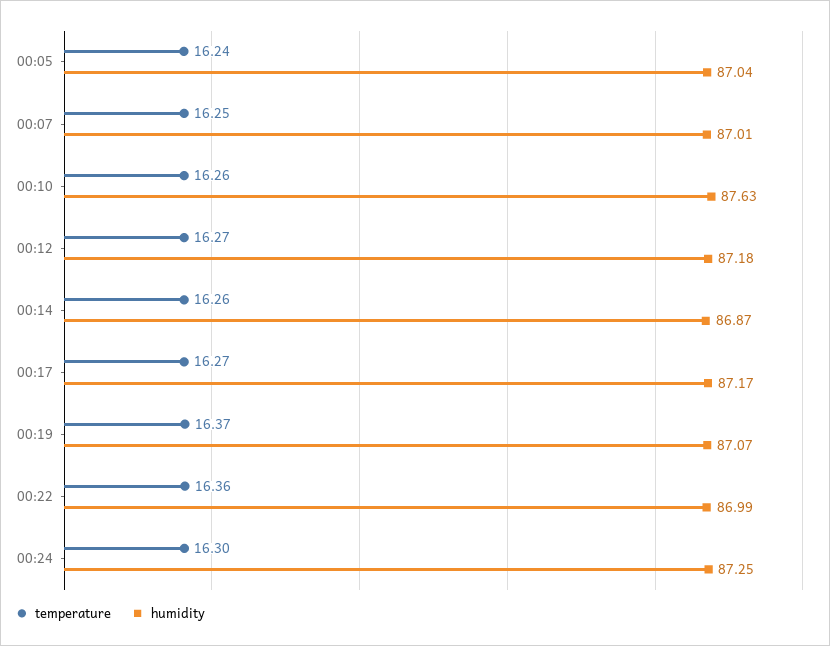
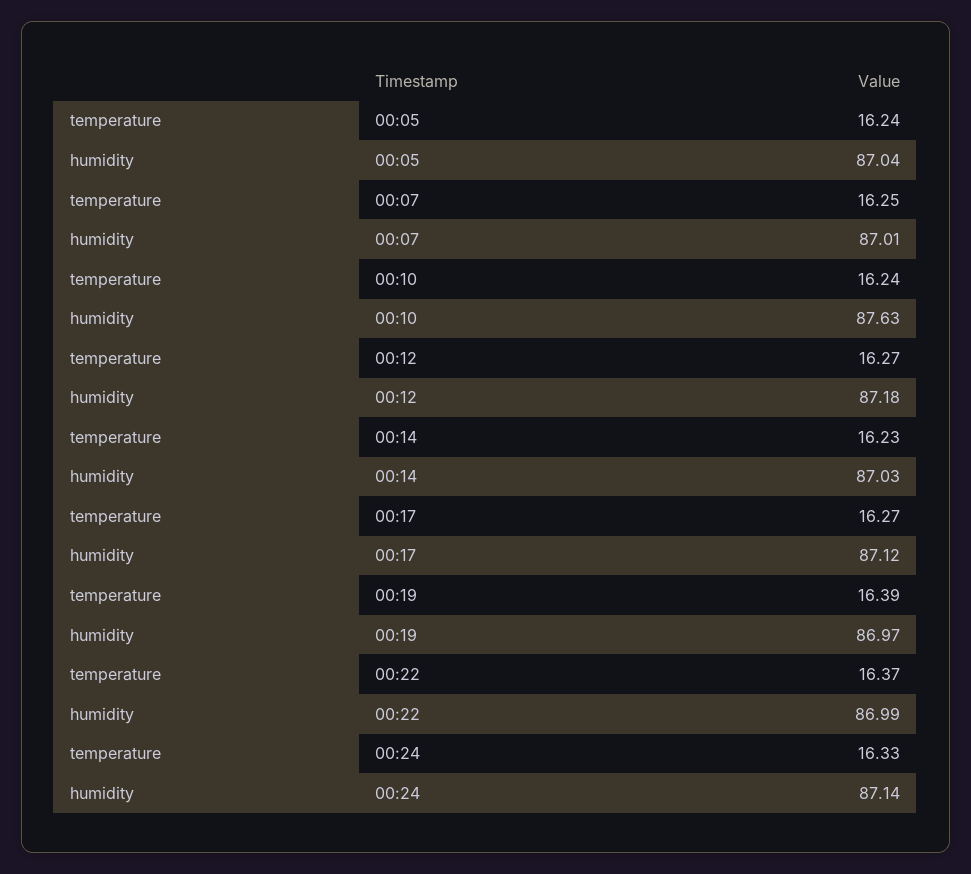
temperature, 00:10: 16.26 -> 16.24
temperature, 00:14: 16.26 -> 16.23
humidity, 00:14: 86.87 -> 87.03
humidity, 00:17: 87.17 -> 87.12
temperature, 00:19: 16.37 -> 16.39
humidity, 00:19: 87.07 -> 86.97
temperature, 00:22: 16.36 -> 16.37
temperature, 00:24: 16.3 -> 16.33
humidity, 00:24: 87.25 -> 87.14

